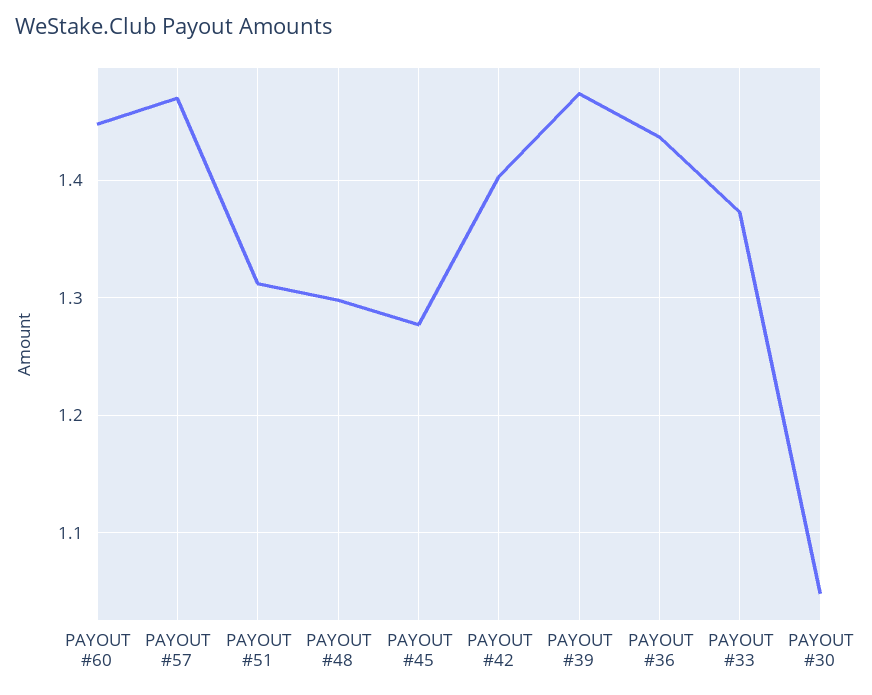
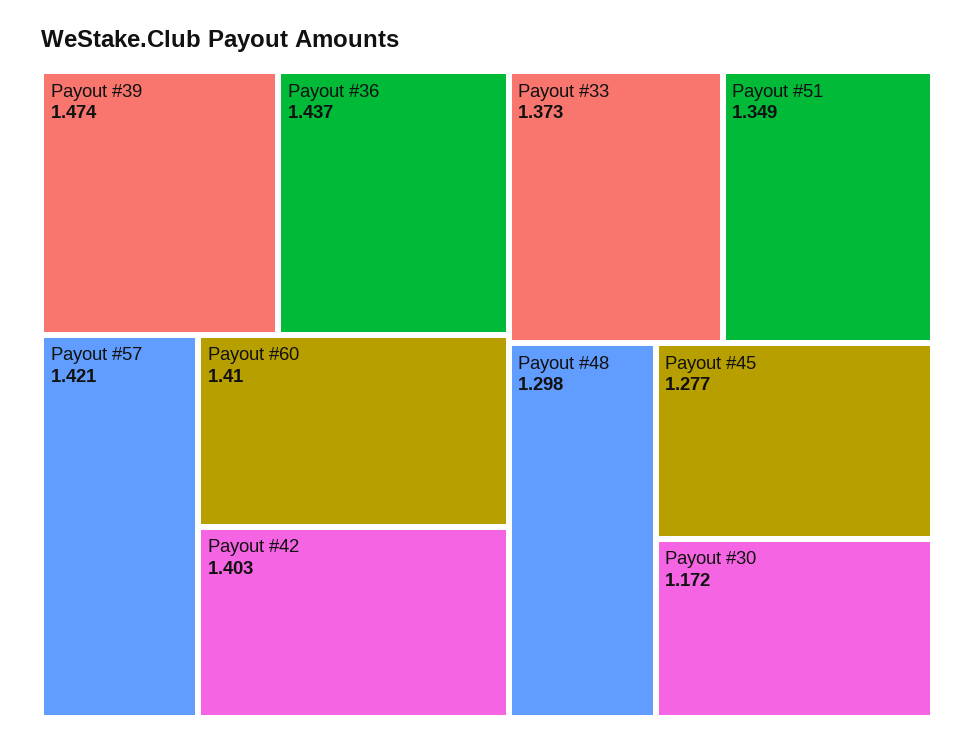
PAYOUT #60: 1.45 -> 1.41
PAYOUT #57: 1.47 -> 1.421
PAYOUT #51: 1.31 -> 1.349
PAYOUT #30: 1.05 -> 1.172

